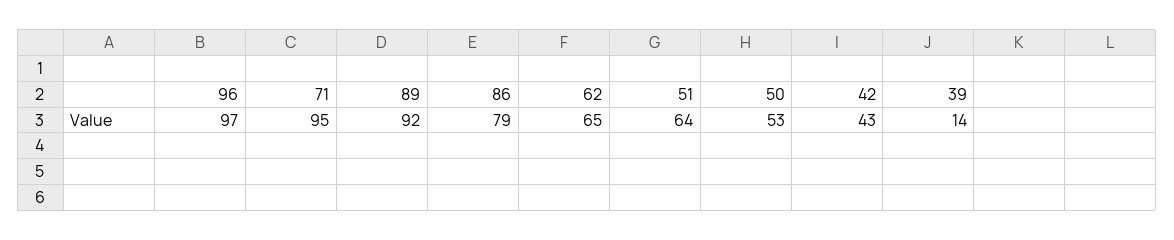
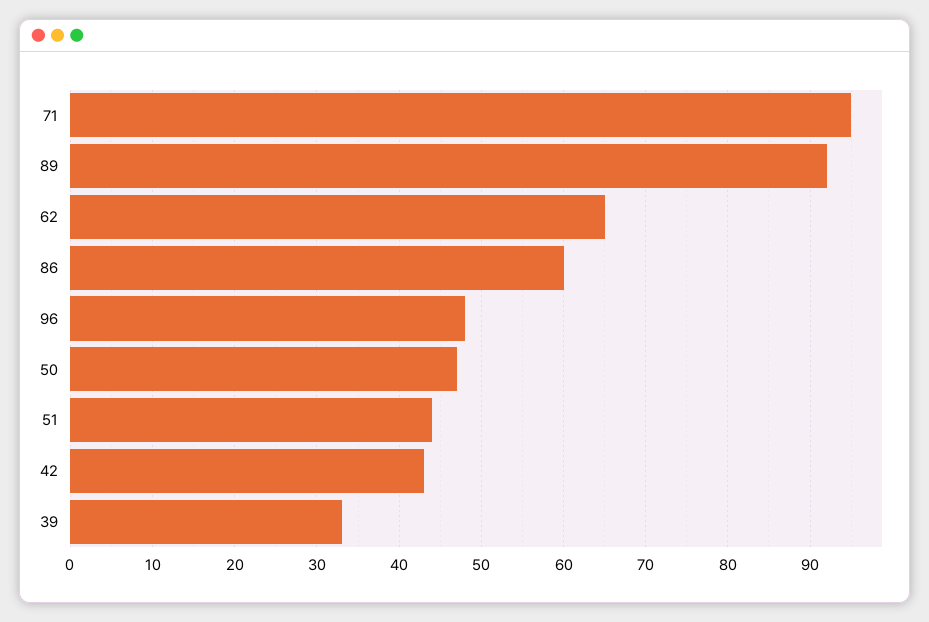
96: 97 -> 48
86: 79 -> 60
51: 64 -> 44
50: 53 -> 47
39: 14 -> 33

